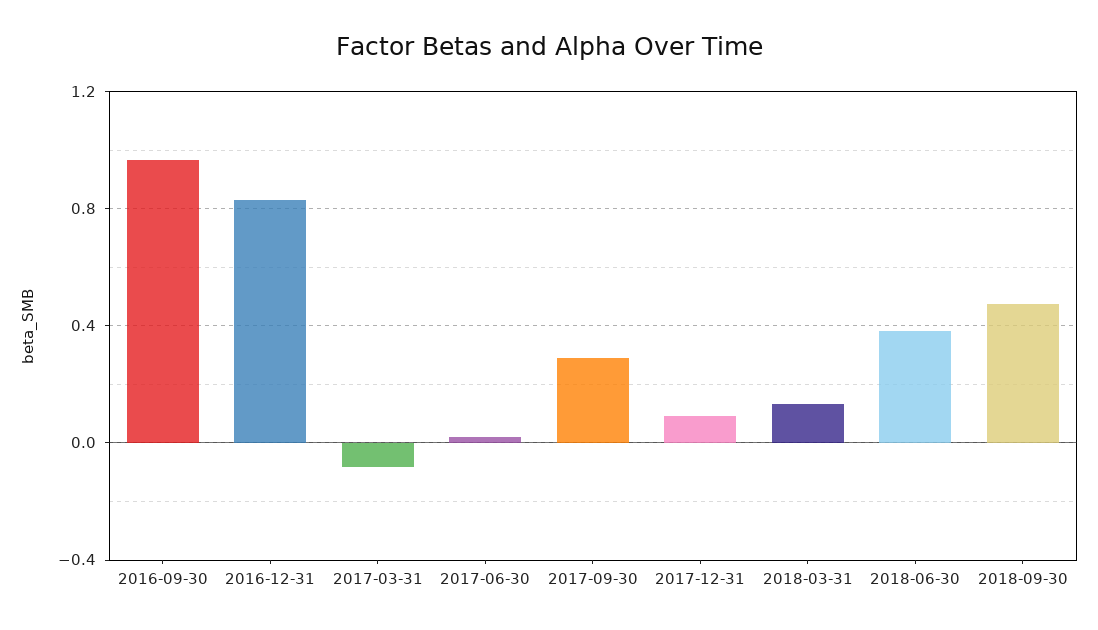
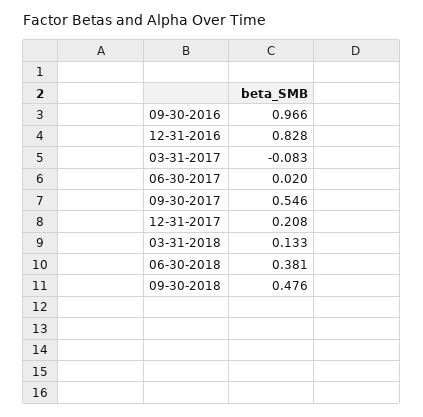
2017-09-30: 0.3 -> 0.546
2017-12-31: 0.1 -> 0.208

